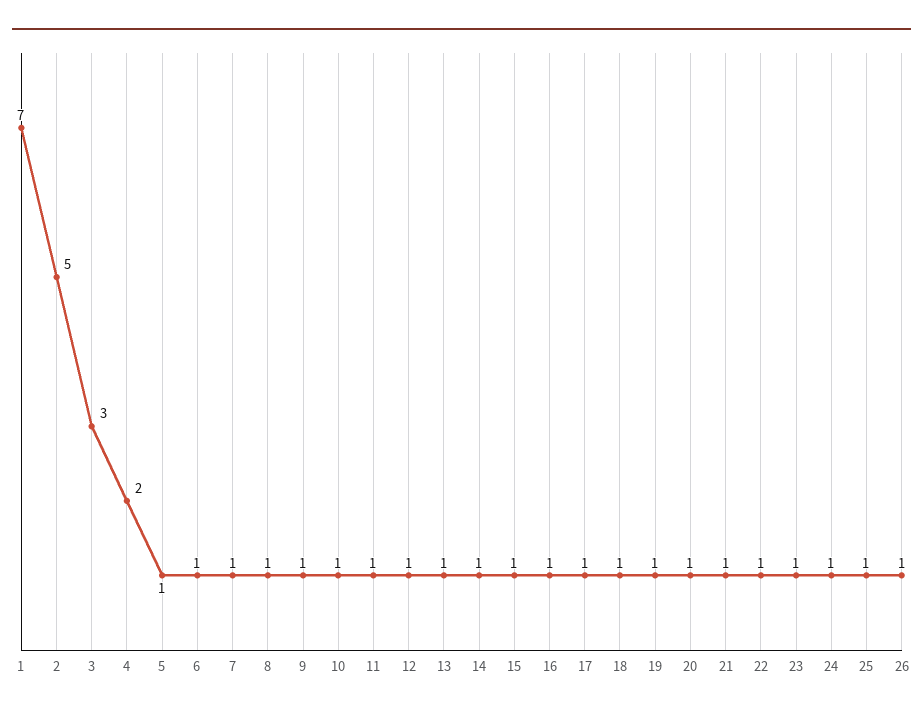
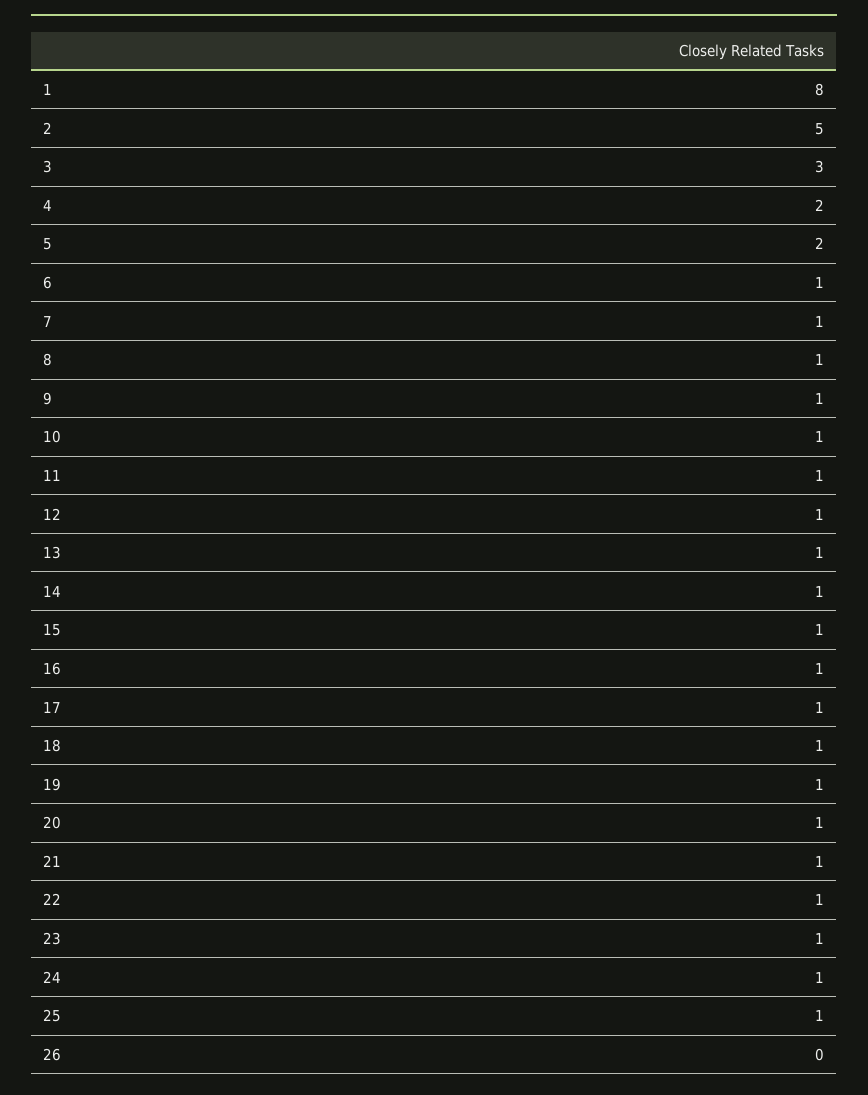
1: 7 -> 8
5: 1 -> 2
26: 1 -> 0

